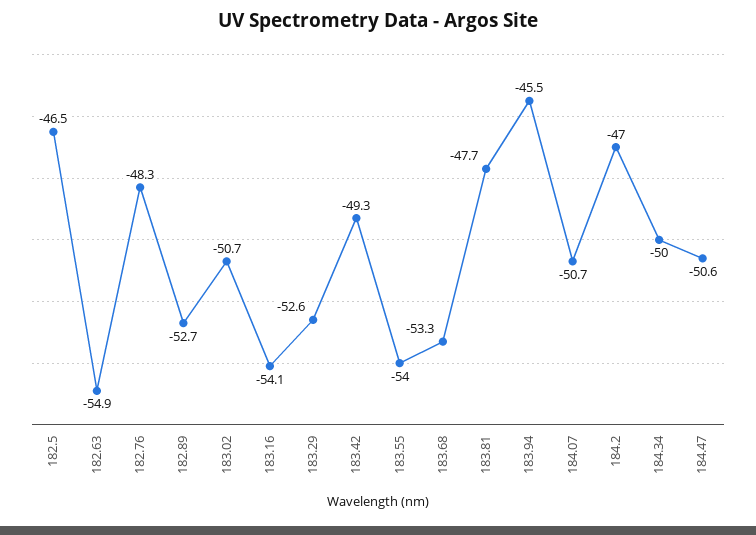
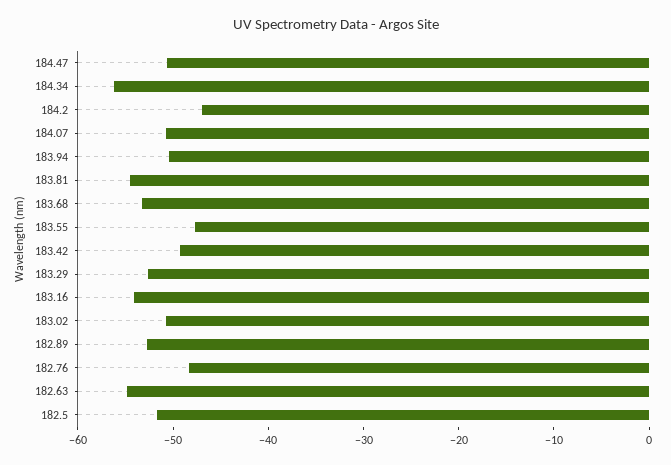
182.5: -46.5 -> -52
183.55: -54 -> -48
183.81: -47.7 -> -54
183.94: -45.5 -> -50
184.34: -50 -> -56

